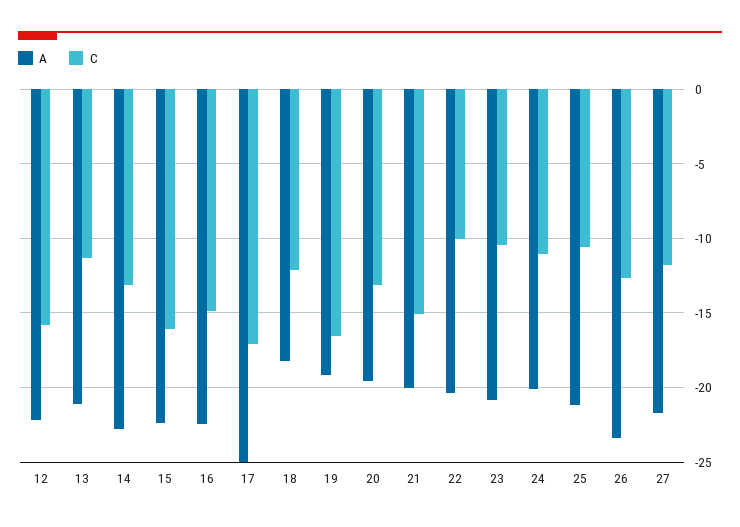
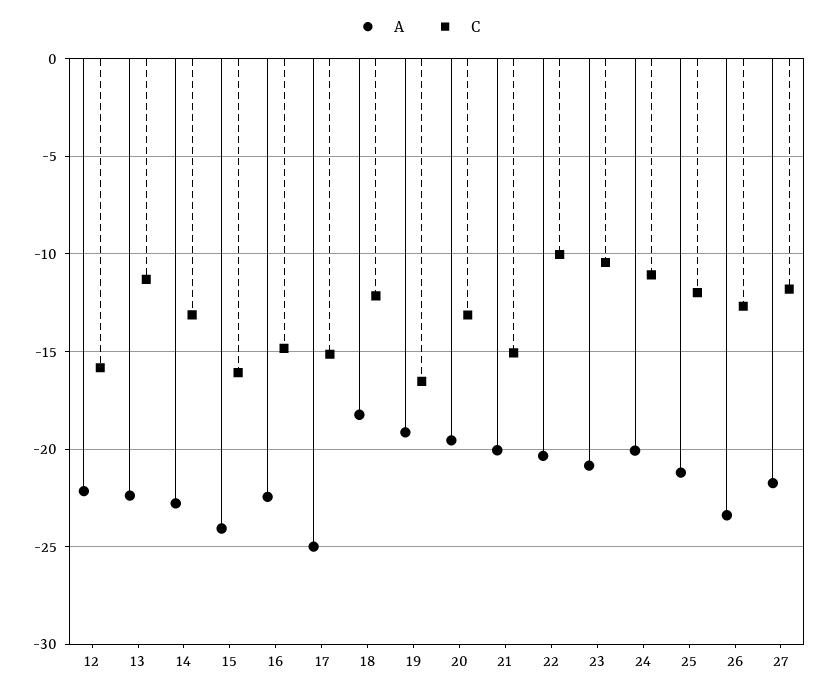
A, 13: -21 -> -22.5
A, 15: -22.5 -> -24
C, 17: -17 -> -15
C, 25: -10.5 -> -12

